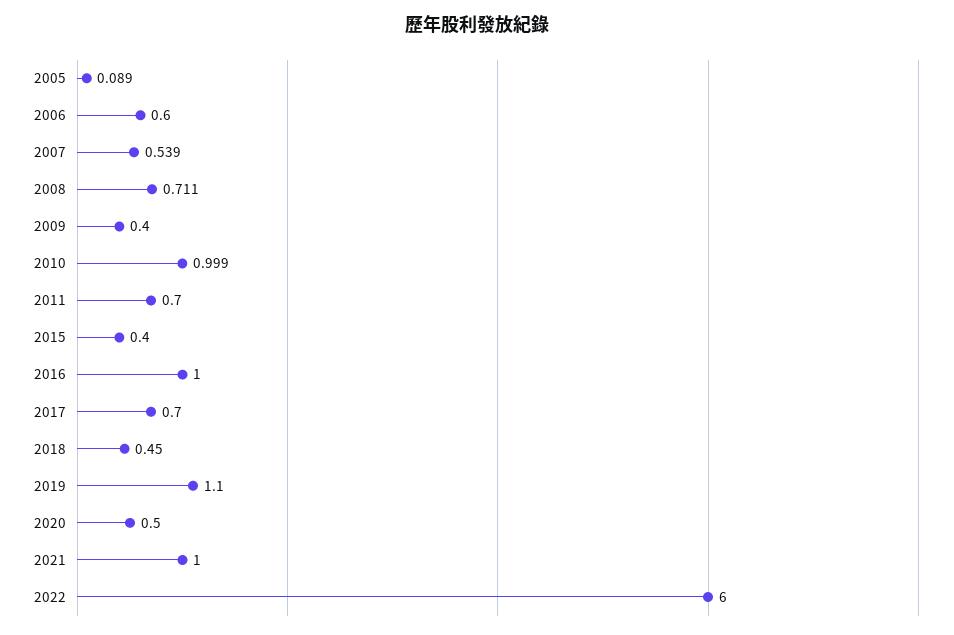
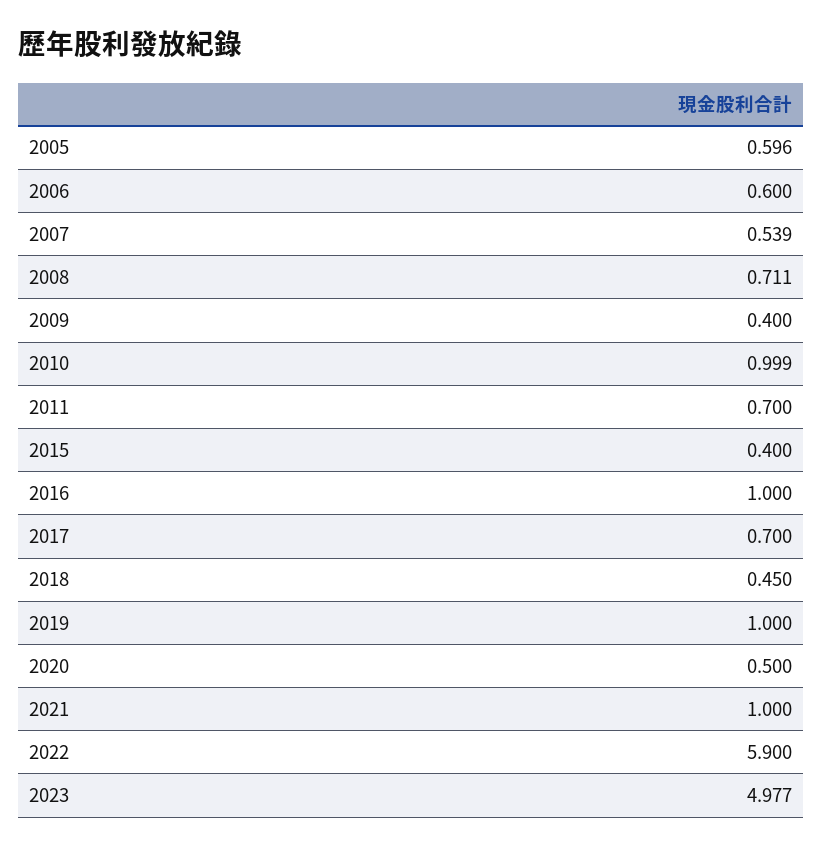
2005: 0.089 -> 0.596
2019: 1.1 -> 1
2022: 6 -> 5.9
2023: none -> 4.977

